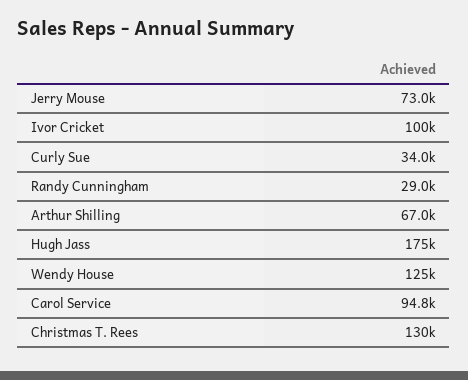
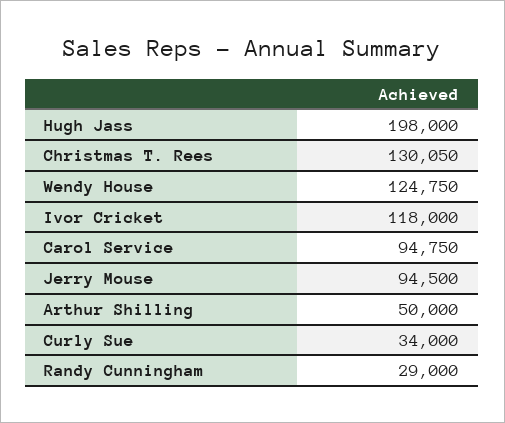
Jerry Mouse: 73000 -> 94500
Ivor Cricket: 100000 -> 118000
Arthur Shilling: 67000 -> 50000
Hugh Jass: 175000 -> 198000

